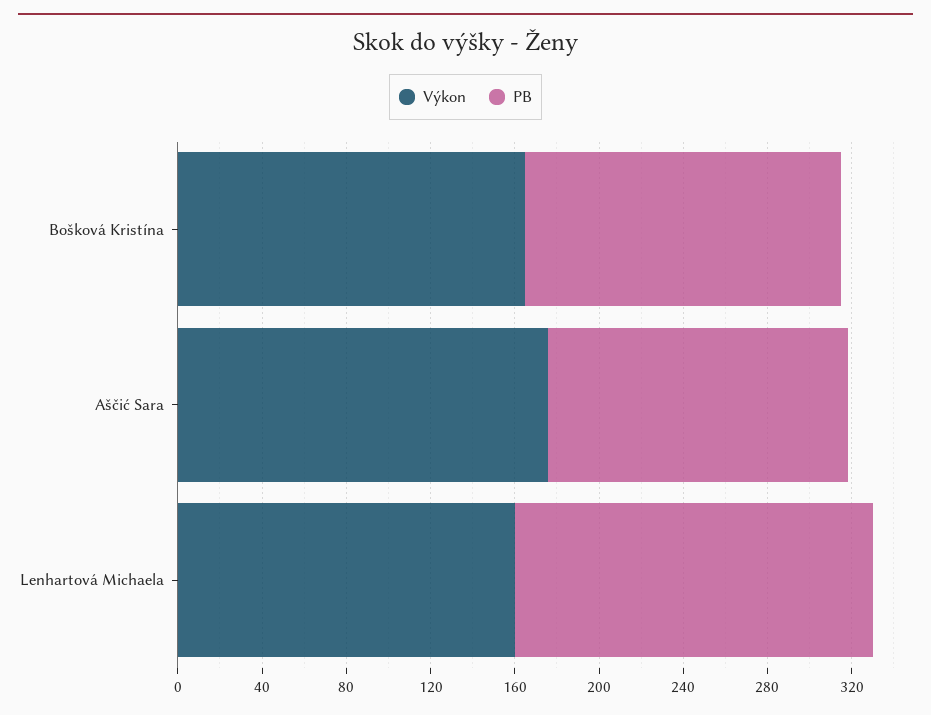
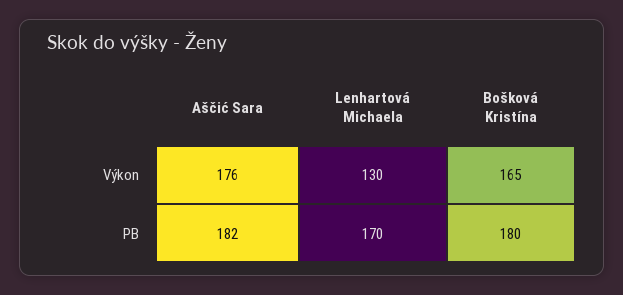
PB, Bošková Kristína: 150 -> 180
PB, Aščić Sara: 140 -> 182
Výkon, Lenhartová Michaela: 160 -> 130

